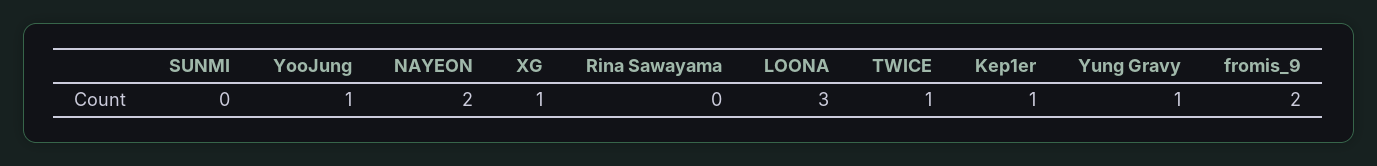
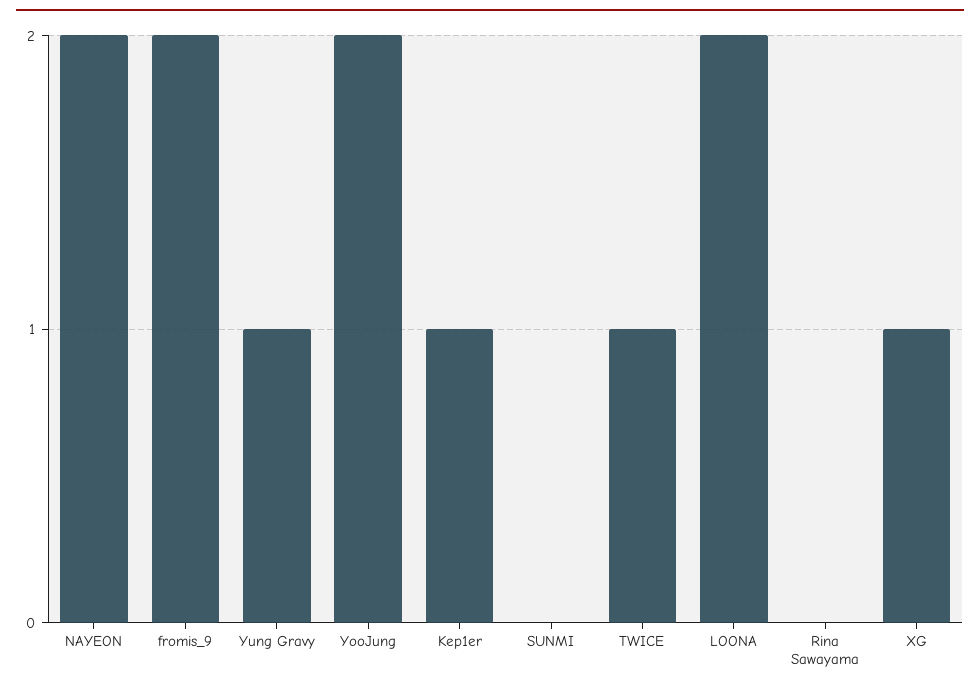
YooJung: 1 -> 2
LOONA: 3 -> 2

